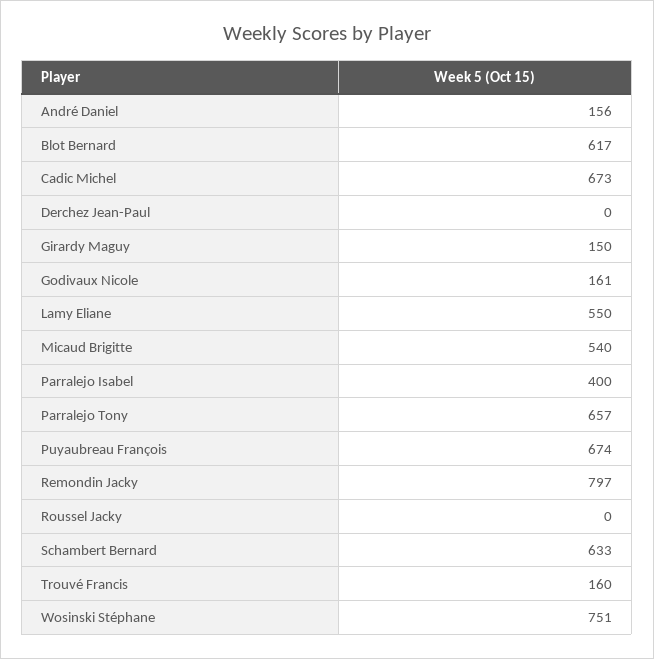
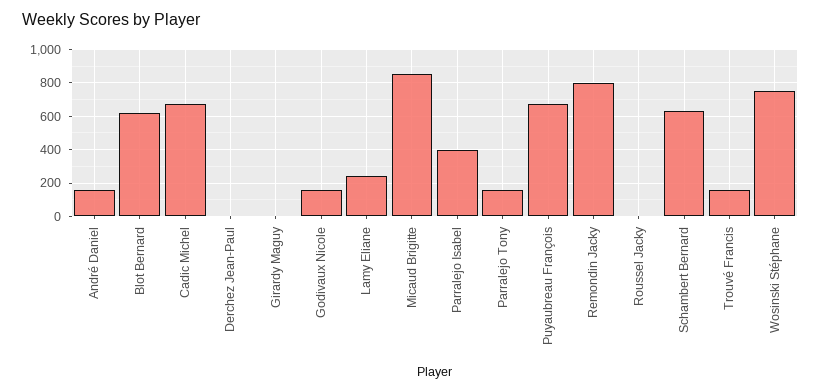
Girardy Maguy: 150 -> 0
Lamy Eliane: 550 -> 250
Micaud Brigitte: 540 -> 850
Parralejo Tony: 657 -> 150

